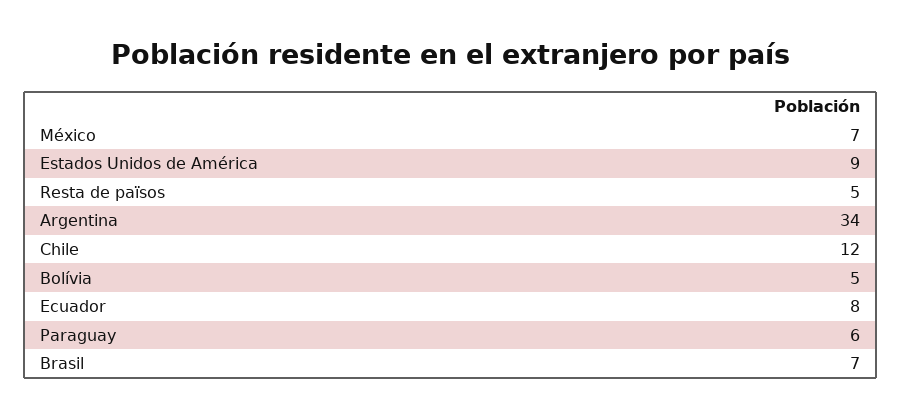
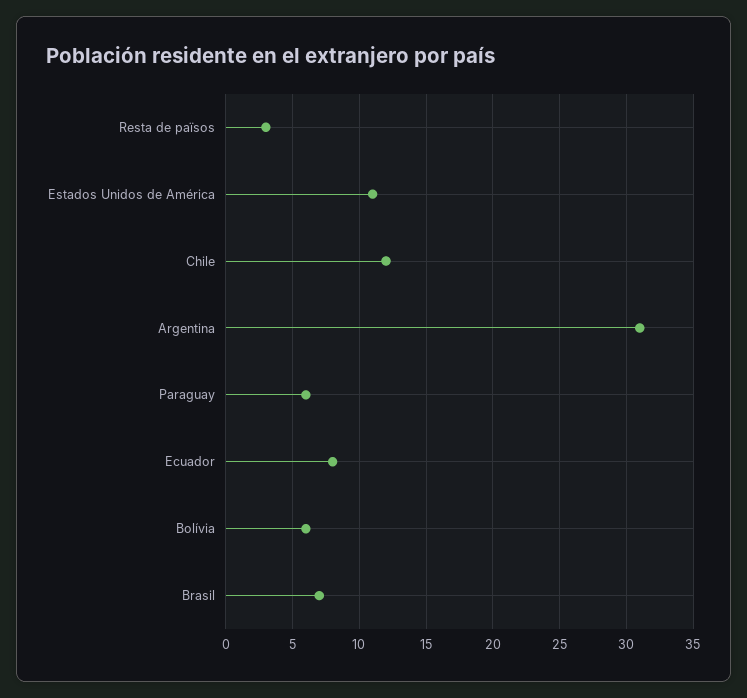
México: 7 -> none
Estados Unidos de América: 9 -> 11
Resta de països: 5 -> 3
Argentina: 34 -> 31
Bolívia: 5 -> 6

